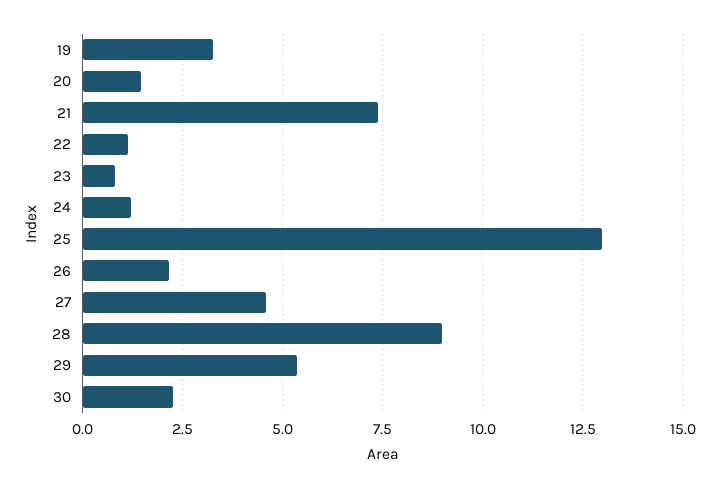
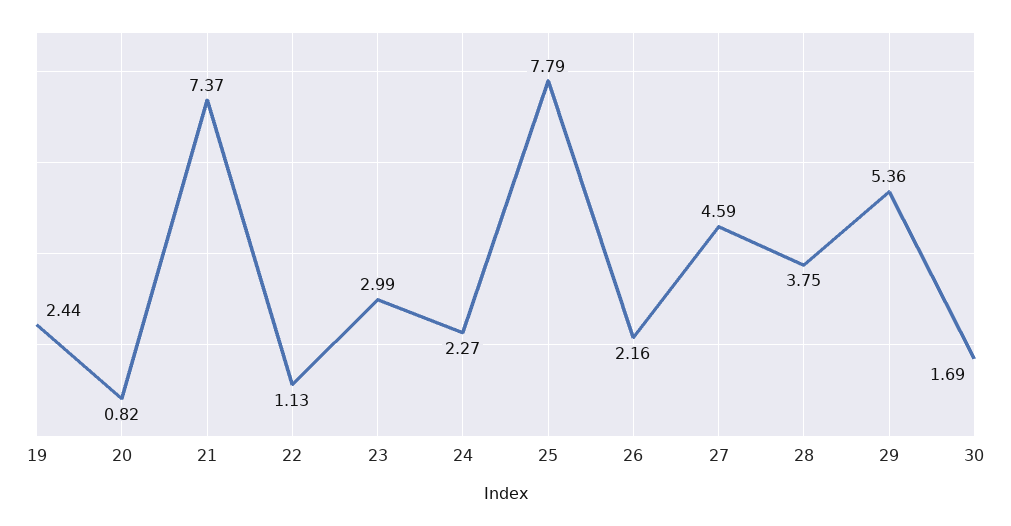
19: 3.25 -> 2.44
20: 1.5 -> 0.82
23: 0.75 -> 2.99
24: 1.25 -> 2.27
25: 13 -> 7.79
28: 9 -> 3.75
30: 2.25 -> 1.69

